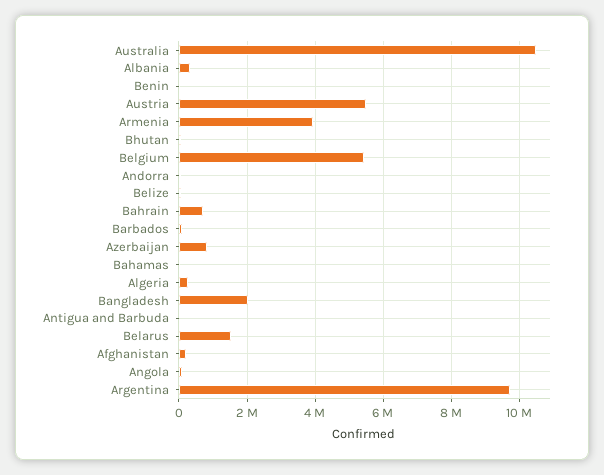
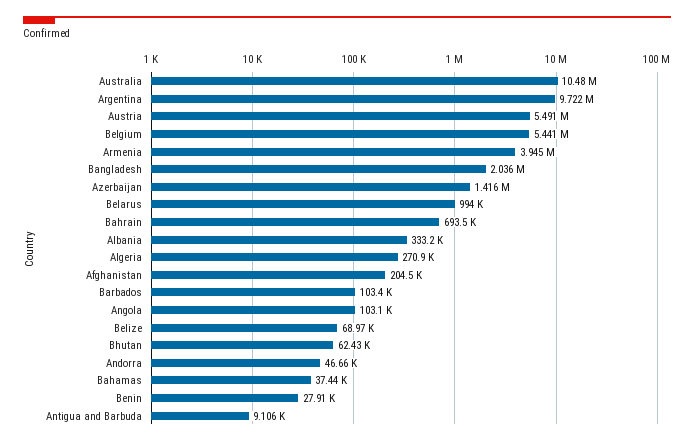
Azerbaijan: 800000 -> 1416000
Belarus: 1600000 -> 994000

